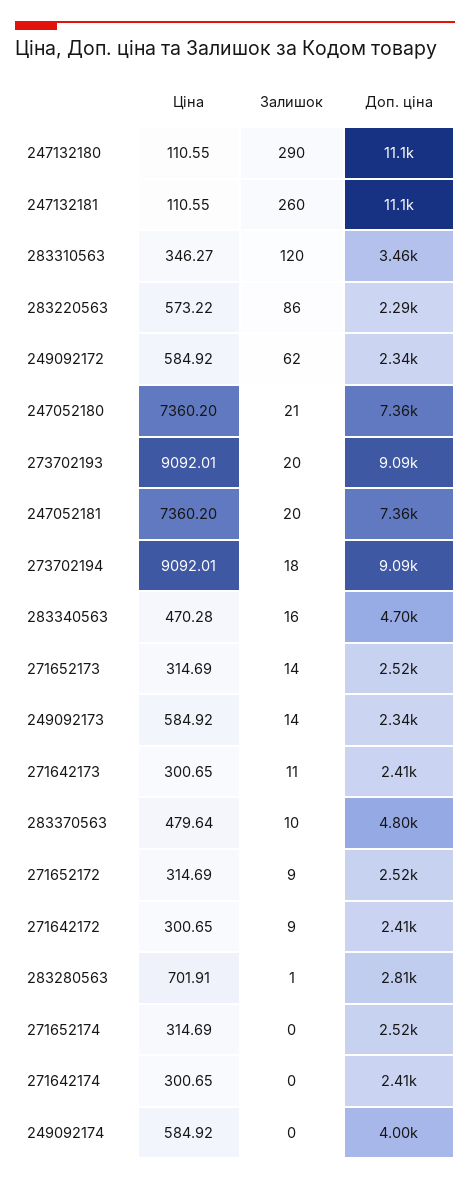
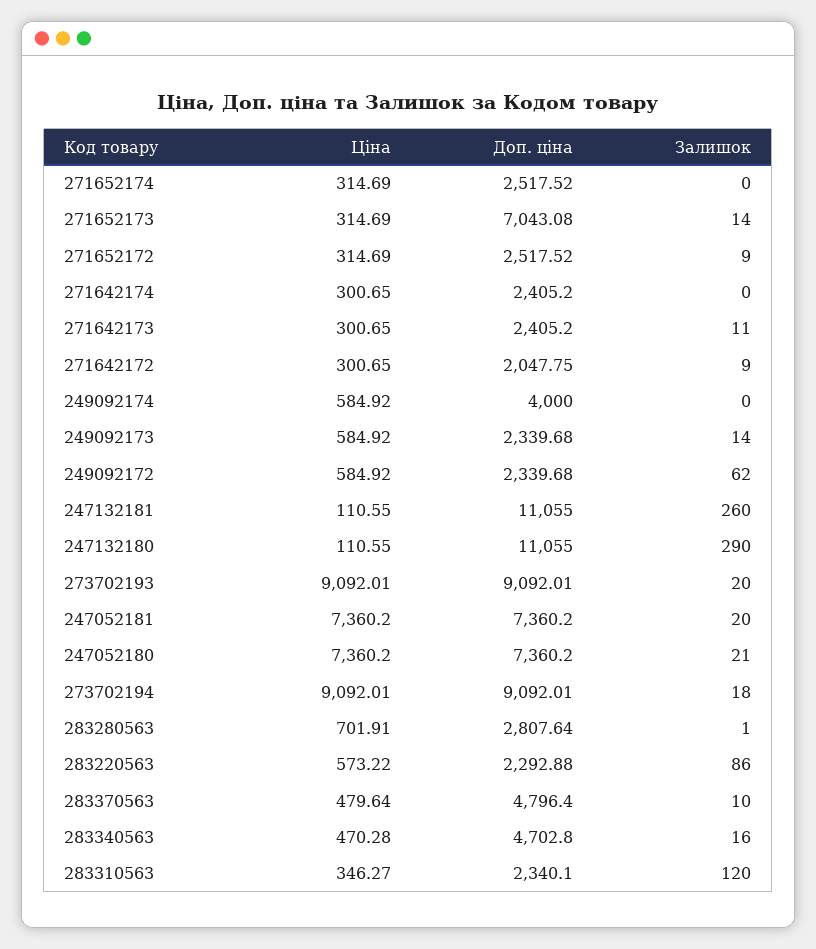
Доп. ціна, 283310563: 3460 -> 2340.1
Доп. ціна, 271652173: 2520 -> 7043.08
Доп. ціна, 271642172: 2410 -> 2047.75

